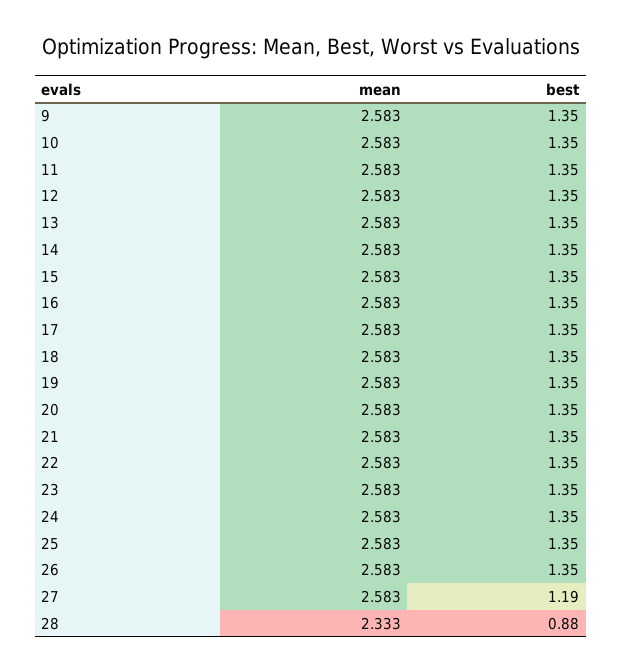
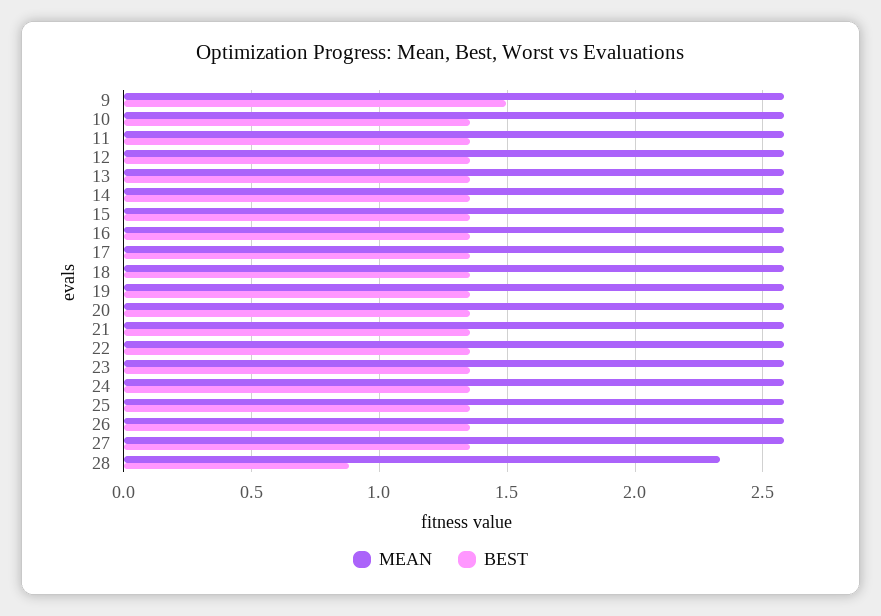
best, 9: 1.35 -> 1.5
best, 27: 1.19 -> 1.35

